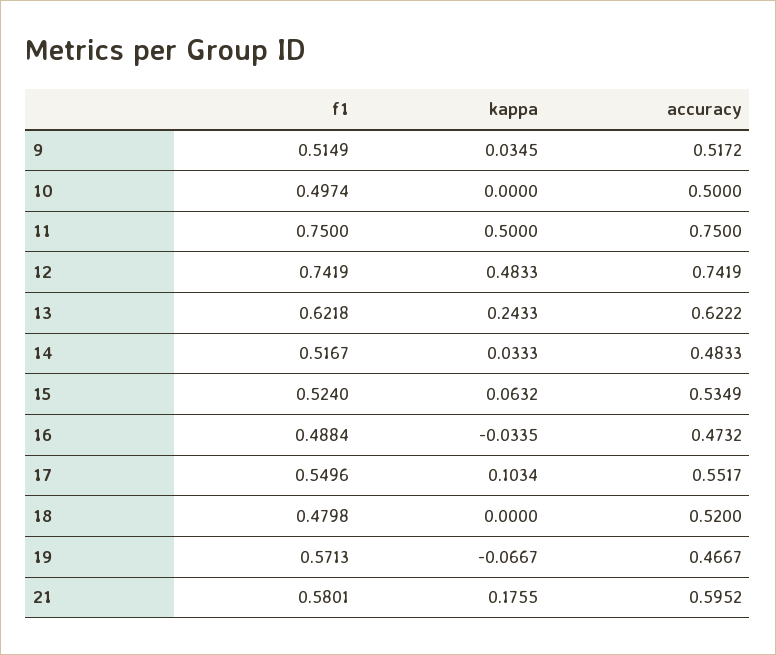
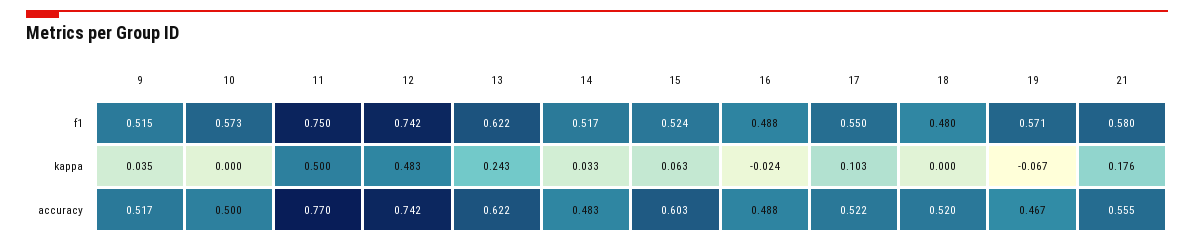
f1, 10: 0.4974 -> 0.573
accuracy, 11: 0.75 -> 0.77
accuracy, 15: 0.5349 -> 0.603
kappa, 16: -0.0335 -> -0.024
accuracy, 16: 0.4732 -> 0.488
accuracy, 17: 0.5517 -> 0.522
accuracy, 21: 0.5952 -> 0.555

